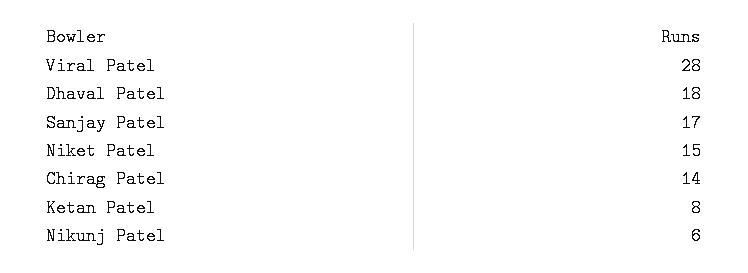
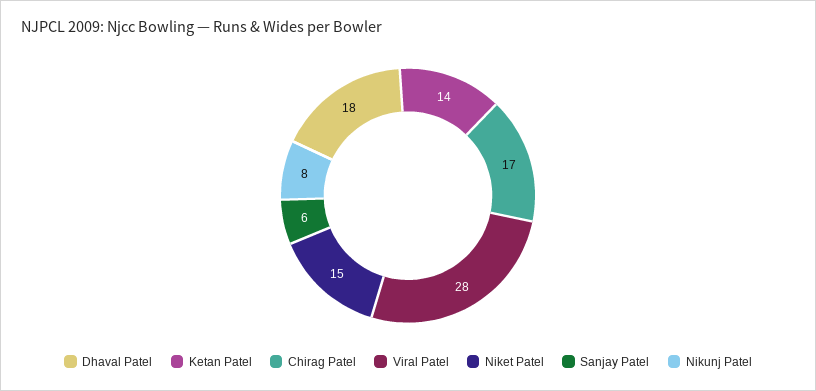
Sanjay Patel: 17 -> 6
Chirag Patel: 14 -> 17
Ketan Patel: 8 -> 14
Nikunj Patel: 6 -> 8

